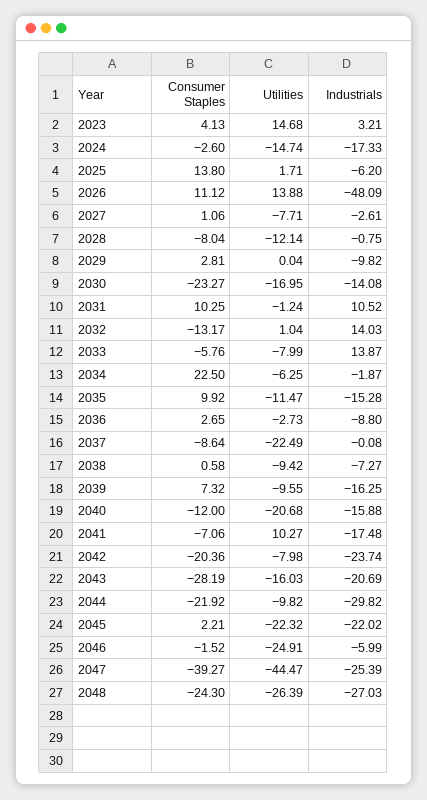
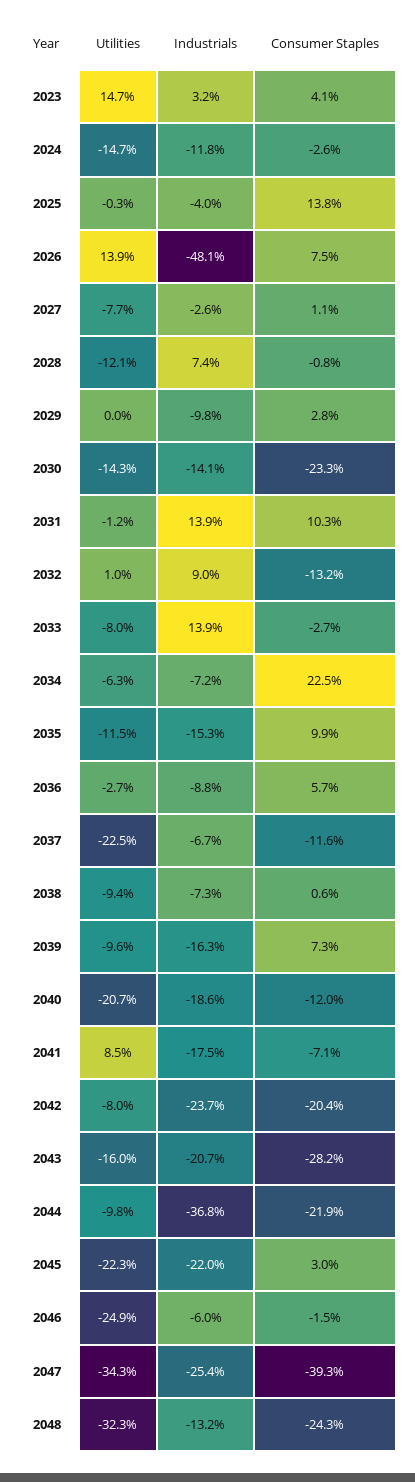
Industrials, 2024: -17.33 -> -11.8
Utilities, 2025: 1.71 -> -0.3
Industrials, 2025: -6.2 -> -4
Consumer Staples, 2026: 11.12 -> 7.5
Consumer Staples, 2028: -8.04 -> -0.8
Industrials, 2028: -0.75 -> 7.4
Utilities, 2030: -16.95 -> -14.3
Industrials, 2031: 10.52 -> 13.9
Industrials, 2032: 14.03 -> 9
Consumer Staples, 2033: -5.76 -> -2.7
Industrials, 2034: -1.87 -> -7.2
Consumer Staples, 2036: 2.65 -> 5.7
Consumer Staples, 2037: -8.64 -> -11.6
Industrials, 2037: -0.08 -> -6.7
Industrials, 2040: -15.88 -> -18.6
Utilities, 2041: 10.27 -> 8.5
Industrials, 2044: -29.82 -> -36.8
Consumer Staples, 2045: 2.21 -> 3
Utilities, 2047: -44.47 -> -34.3
Utilities, 2048: -26.39 -> -32.3
Industrials, 2048: -27.03 -> -13.2

